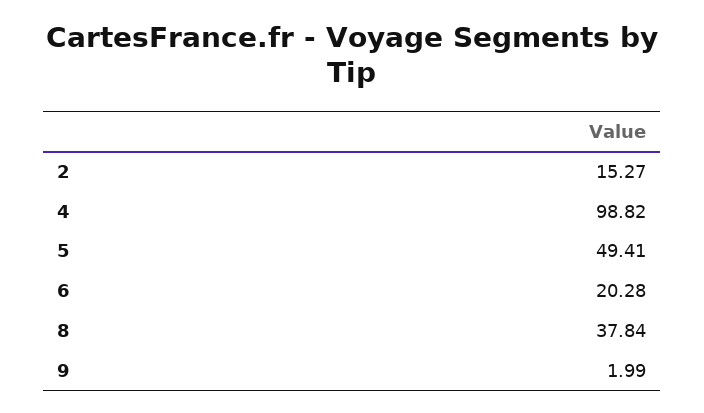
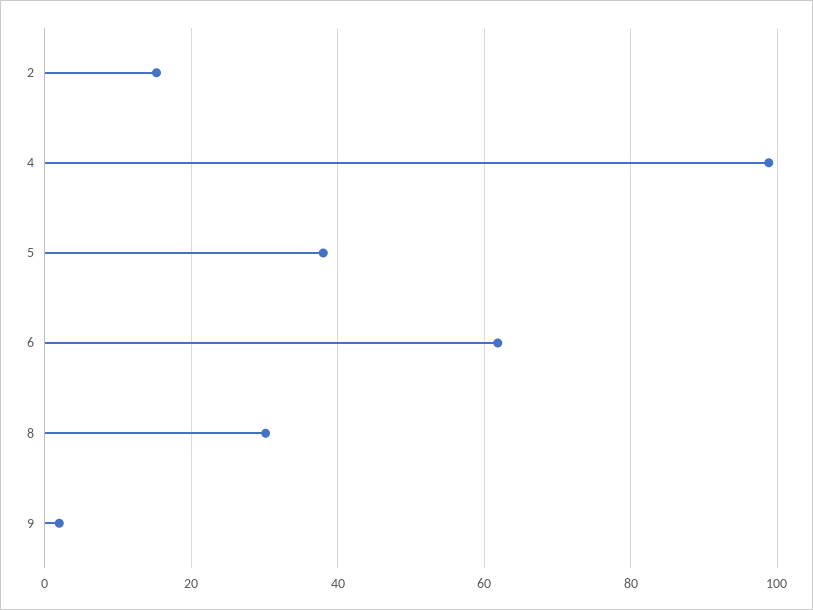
5: 49.41 -> 38
6: 20.28 -> 62
8: 37.84 -> 30

